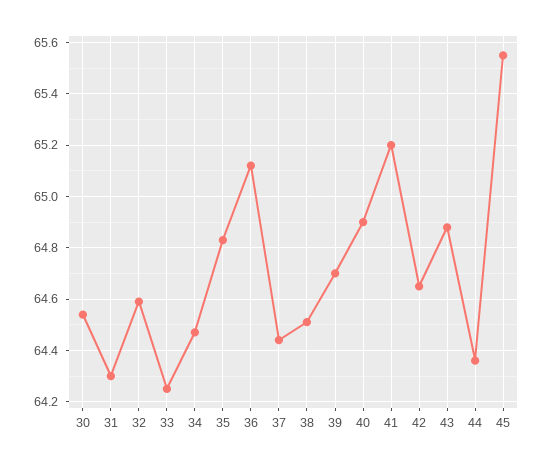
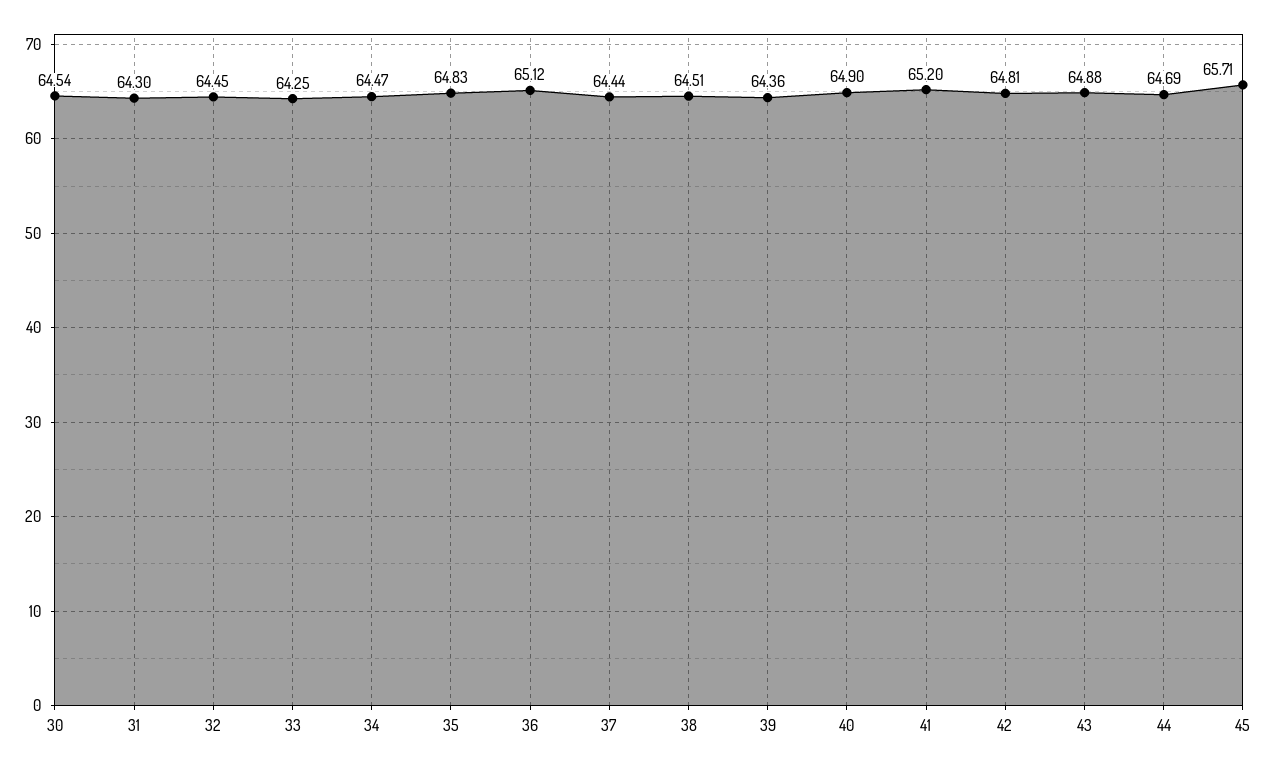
32: 64.6 -> 64.45
39: 64.7 -> 64.36
42: 64.65 -> 64.81
44: 64.35 -> 64.69
45: 65.55 -> 65.71

